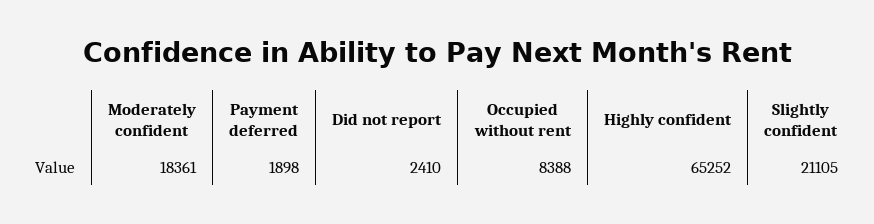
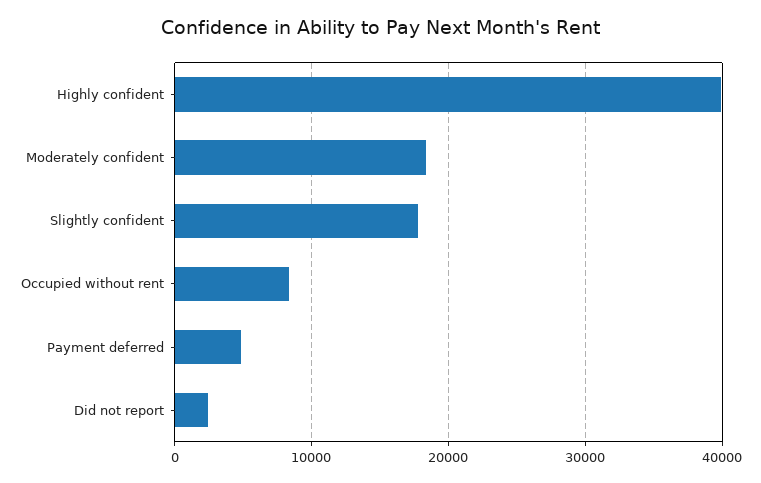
Payment deferred: 1898 -> 5000
Highly confident: 65252 -> 40000
Slightly confident: 21105 -> 18000

